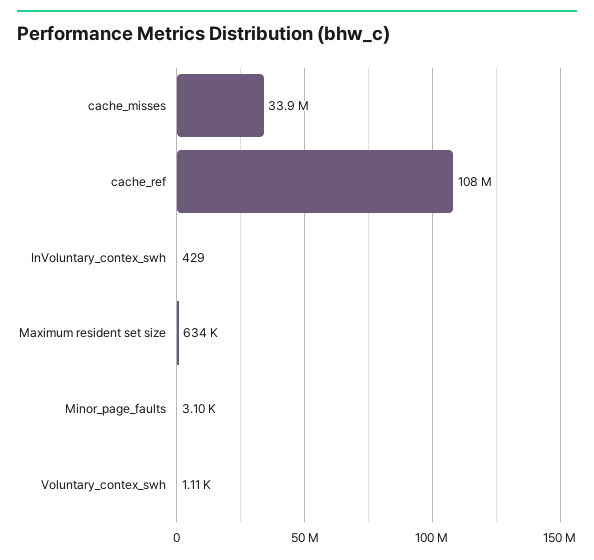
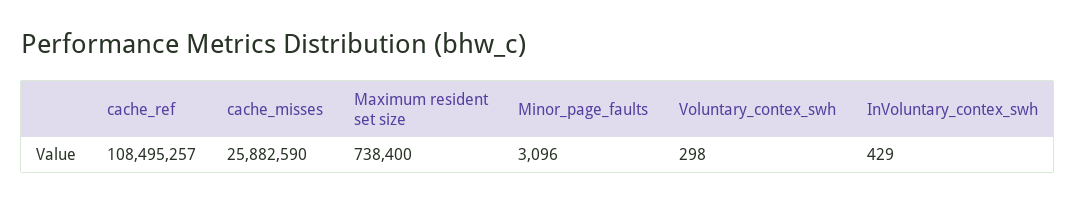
cache_misses: 33900000 -> 25882590
Maximum resident set size: 634000 -> 738400
Voluntary_contex_swh: 1110 -> 298

